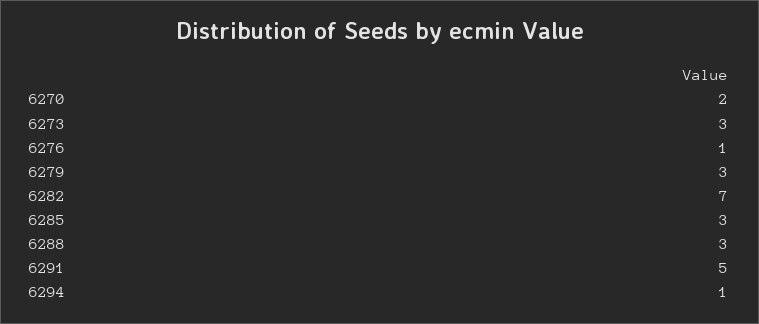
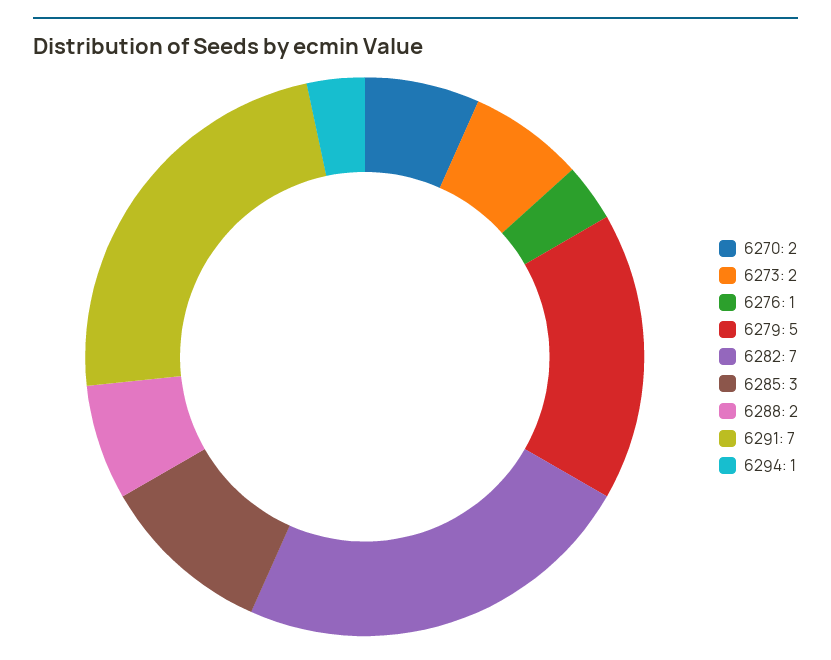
6273: 3 -> 2
6279: 3 -> 5
6288: 3 -> 2
6291: 5 -> 7

